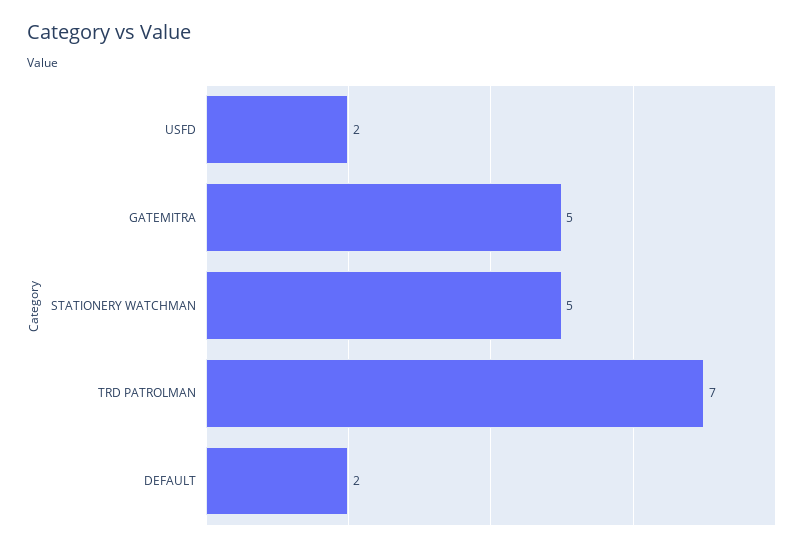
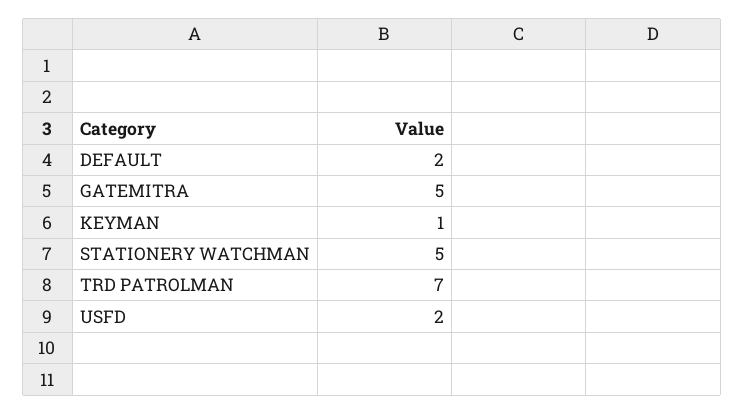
KEYMAN: none -> 1

